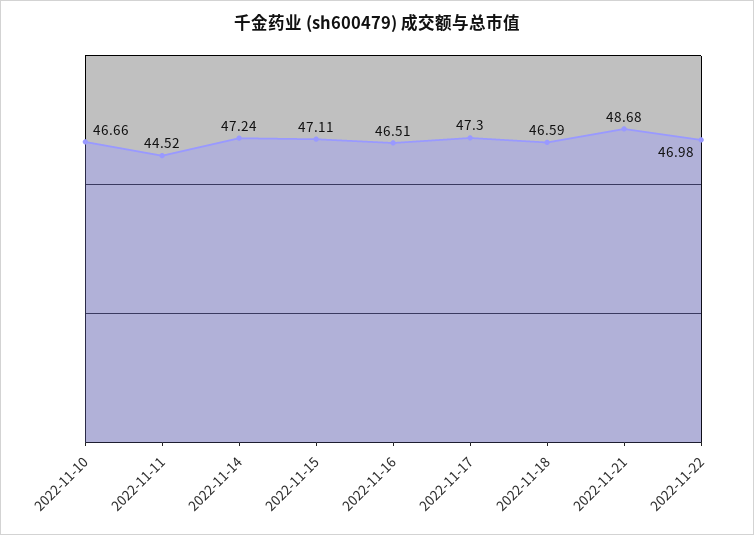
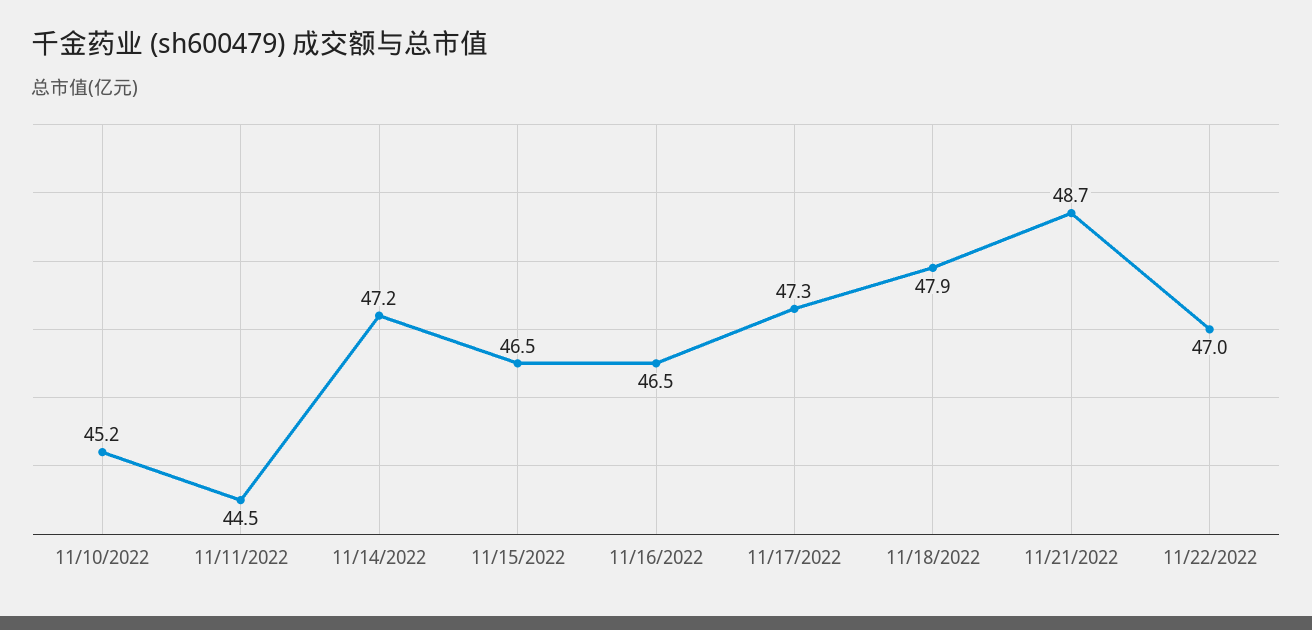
2022-11-10: 46.66 -> 45.2
2022-11-15: 47.11 -> 46.5
2022-11-18: 46.59 -> 47.9

